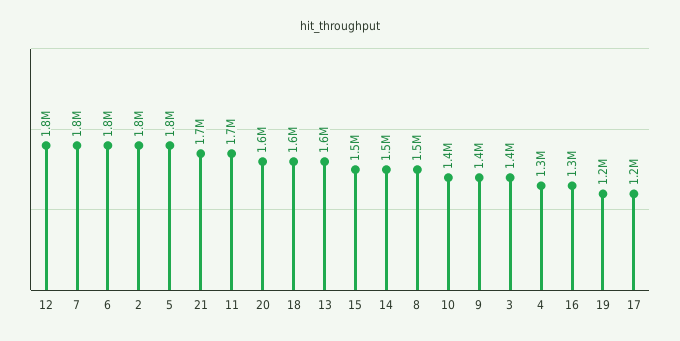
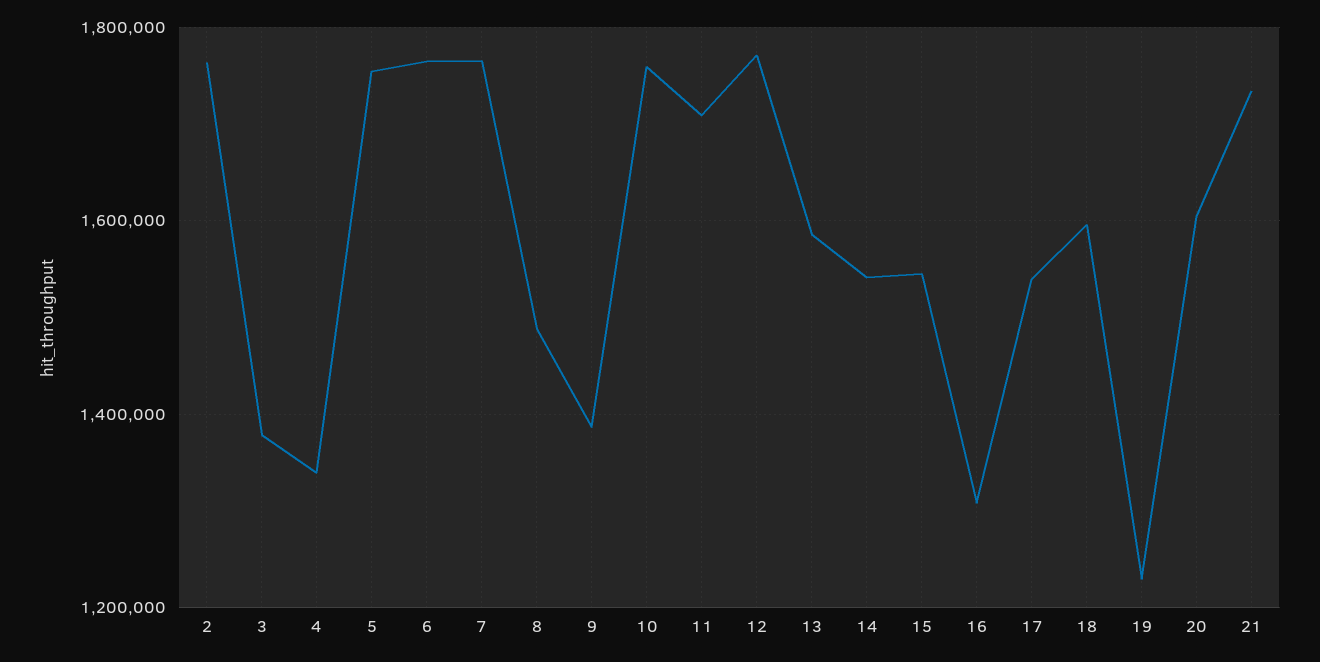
10: 1400000 -> 1760000
17: 1200000 -> 1540000

